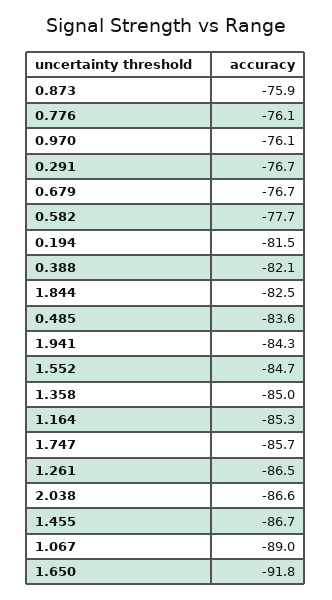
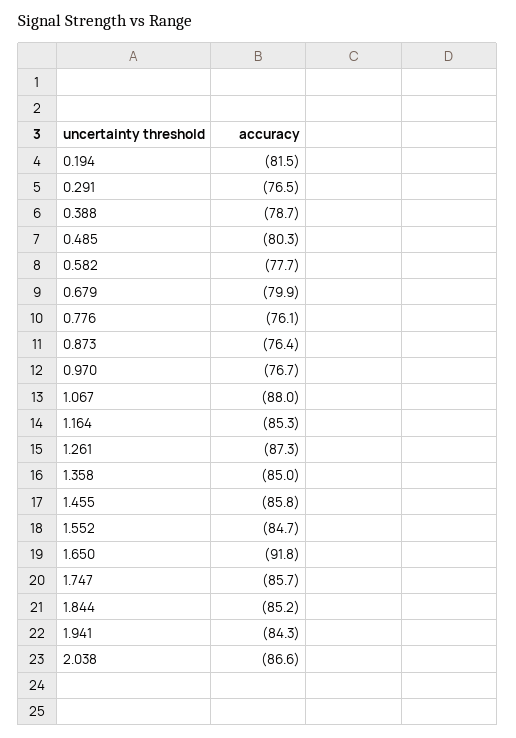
0.873: -75.9 -> -76.4
0.970: -76.1 -> -76.7
0.291: -76.7 -> -76.5
0.679: -76.7 -> -79.9
0.388: -82.1 -> -78.7
1.844: -82.5 -> -85.2
0.485: -83.6 -> -80.3
1.261: -86.5 -> -87.3
1.455: -86.7 -> -85.8
1.067: -89 -> -88

